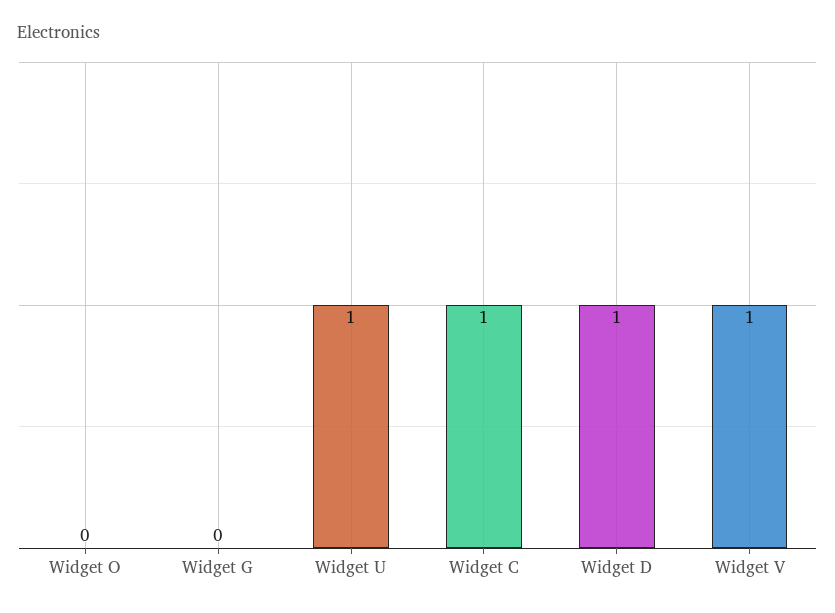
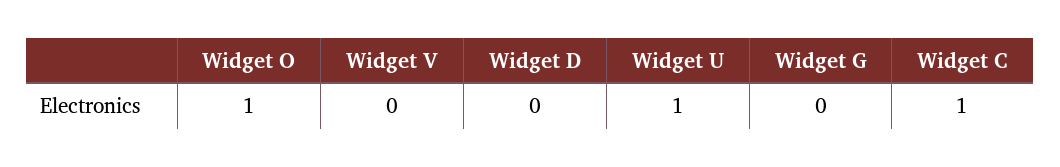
Widget O: 0 -> 1
Widget D: 1 -> 0
Widget V: 1 -> 0

